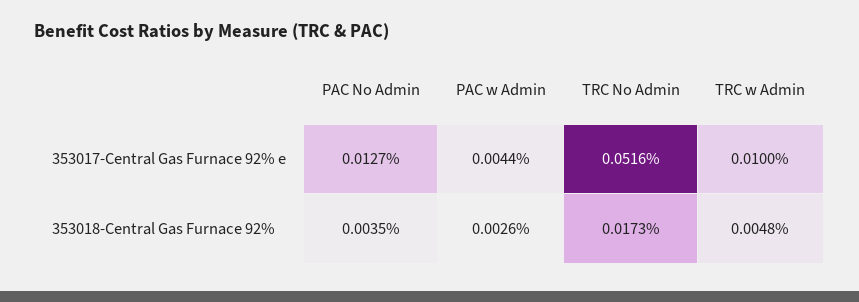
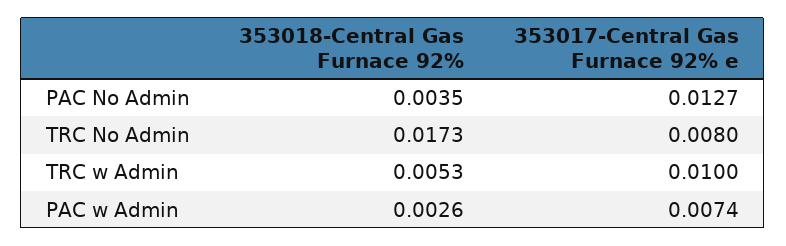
PAC w Admin, 353017-Central Gas Furnace 92% e: 0.0044 -> 0.0074
TRC No Admin, 353017-Central Gas Furnace 92% e: 0.0516 -> 0.008
TRC w Admin, 353018-Central Gas Furnace 92%: 0.0048 -> 0.0053

